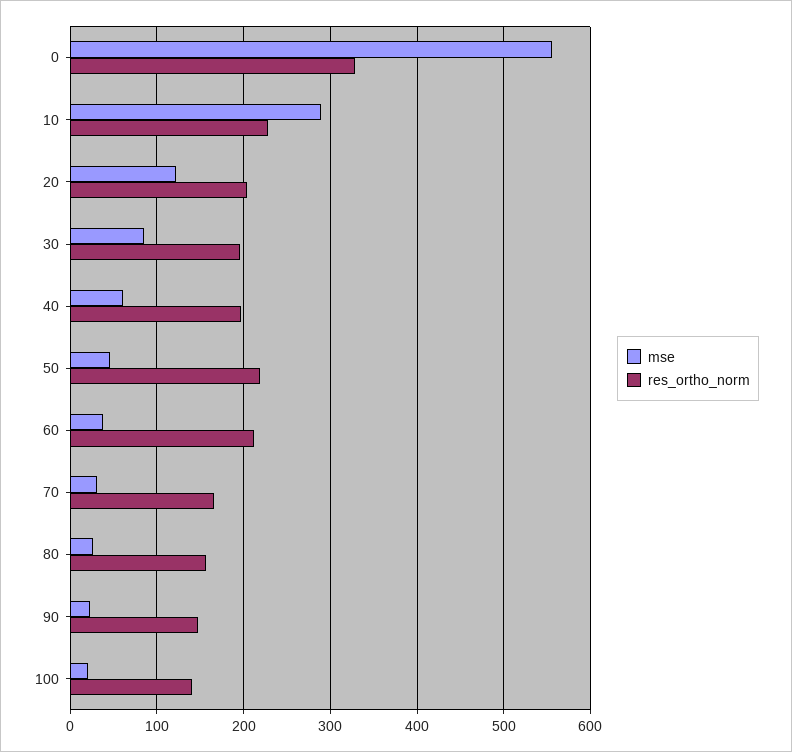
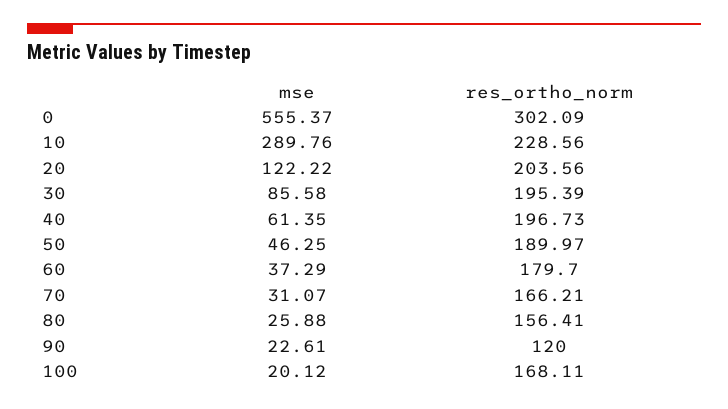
res_ortho_norm, 0: 330 -> 302.09
res_ortho_norm, 50: 220 -> 189.97
res_ortho_norm, 60: 210 -> 179.7
res_ortho_norm, 90: 150 -> 120
res_ortho_norm, 100: 140 -> 168.11

